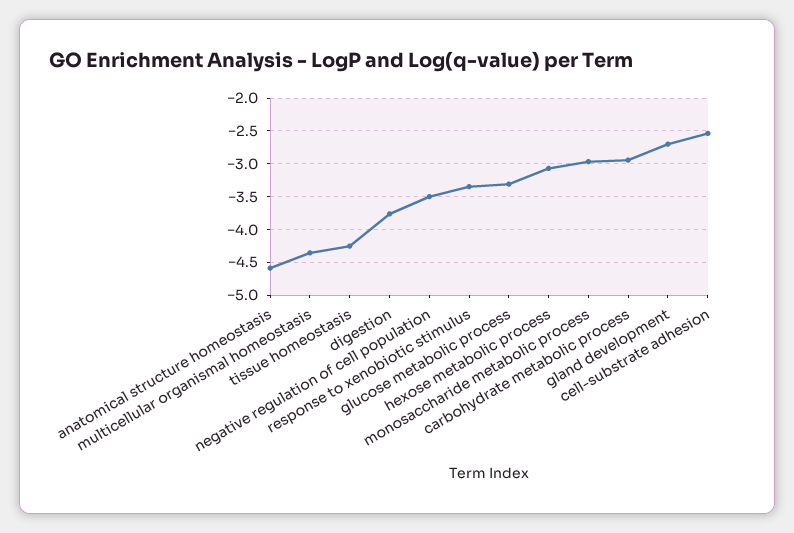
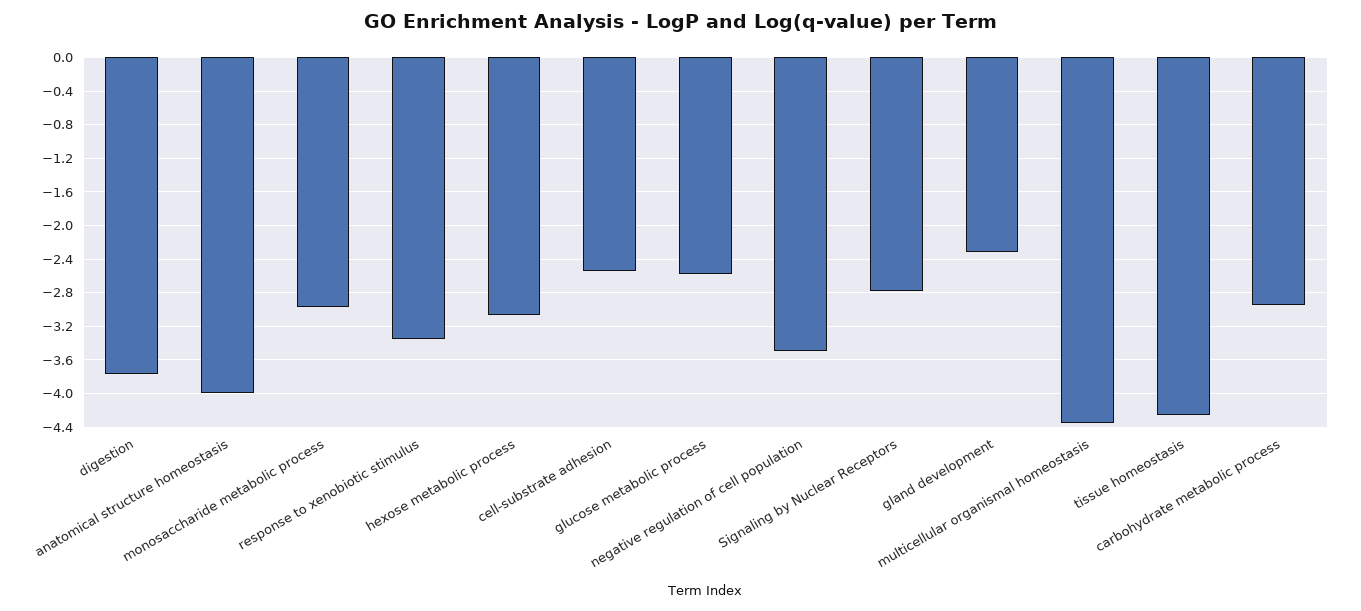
anatomical structure homeostasis: -4.6 -> -4
glucose metabolic process: -3.3 -> -2.6
gland development: -2.7 -> -2.3
Signaling by Nuclear Receptors: none -> -2.8

